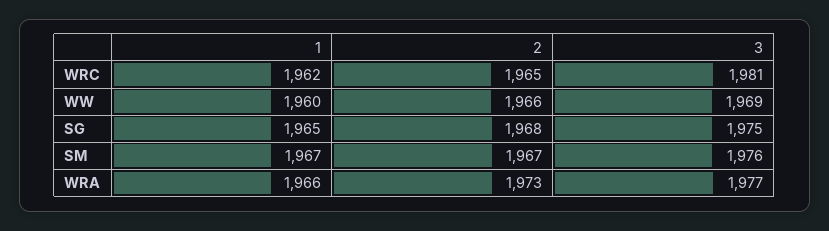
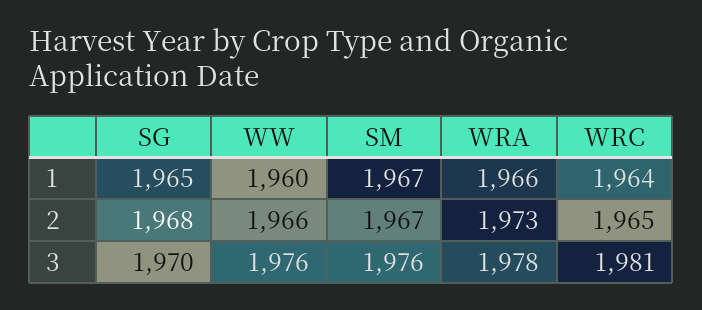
1, WRC: 1962 -> 1964
3, WW: 1969 -> 1976
3, SG: 1975 -> 1970
3, WRA: 1977 -> 1978

